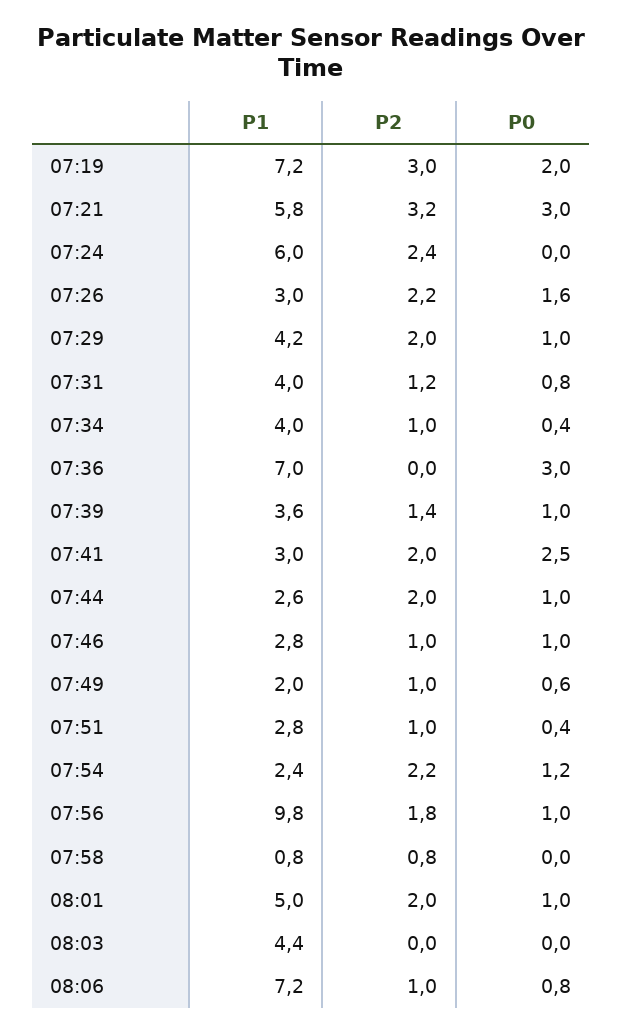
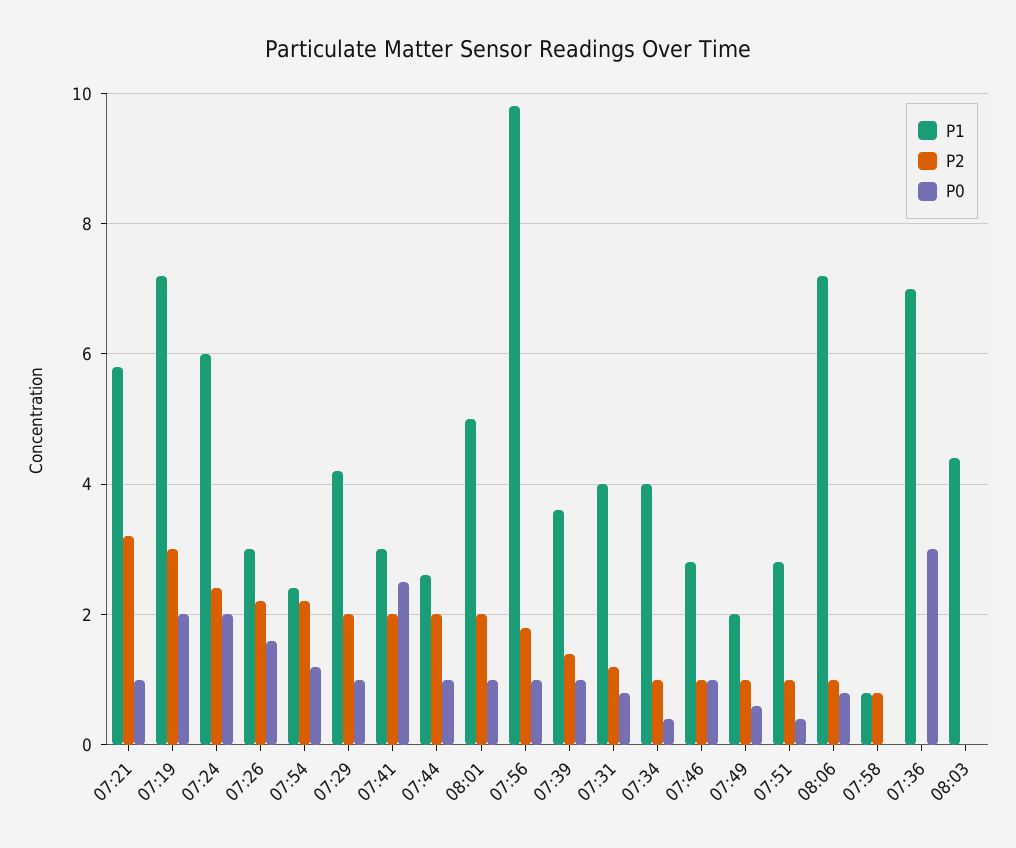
P0, 07:21: 3 -> 1
P0, 07:24: 0 -> 2

